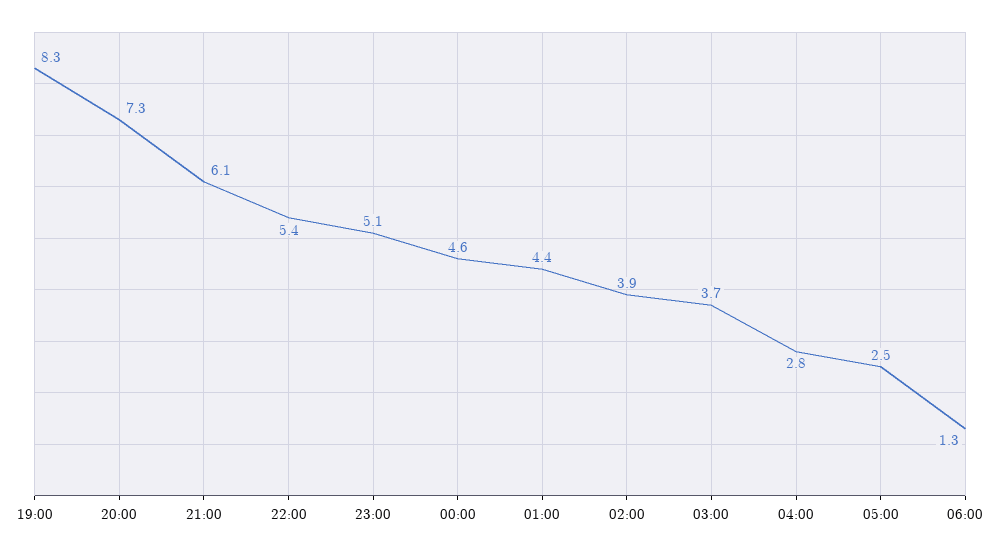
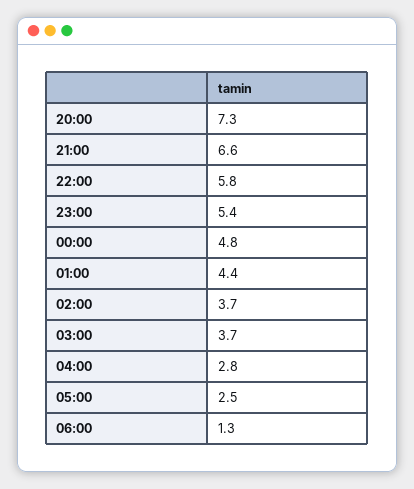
19:00: 8.3 -> none
21:00: 6.1 -> 6.6
22:00: 5.4 -> 5.8
23:00: 5.1 -> 5.4
00:00: 4.6 -> 4.8
02:00: 3.9 -> 3.7

